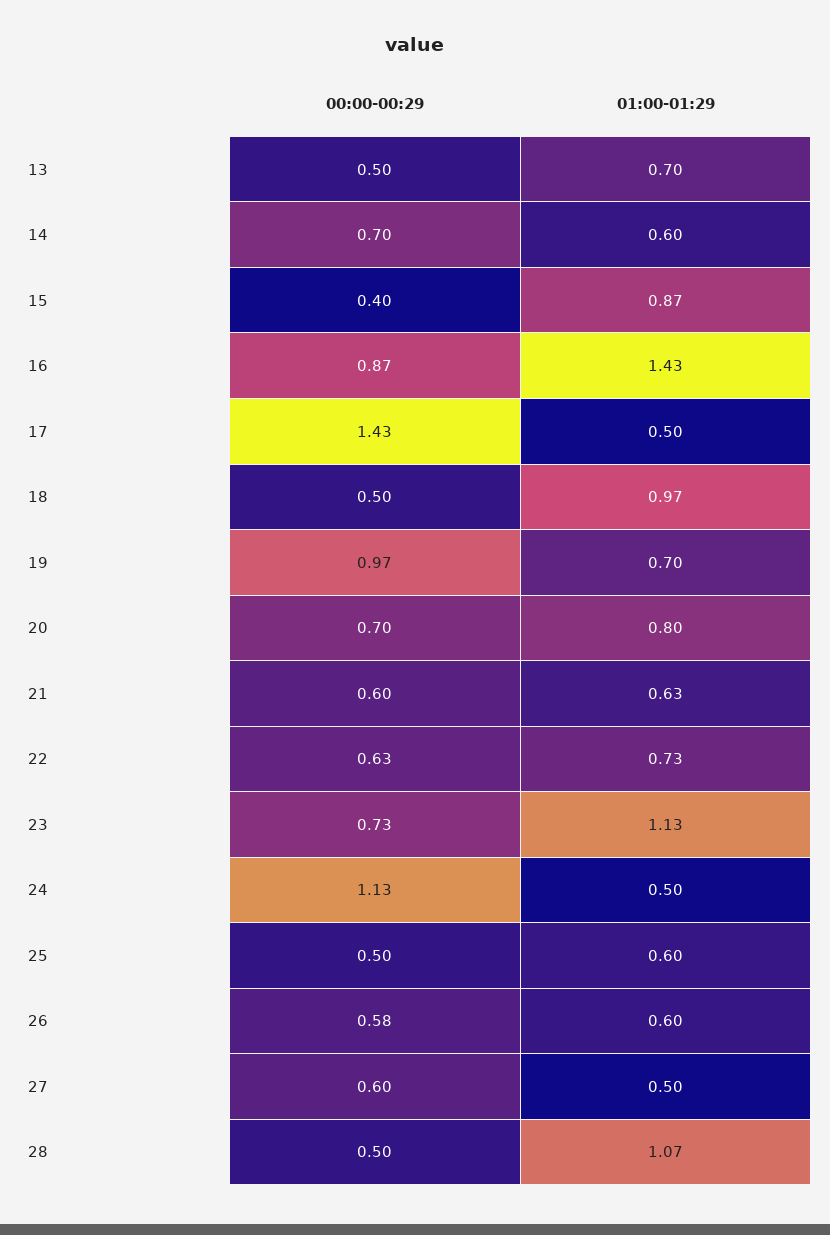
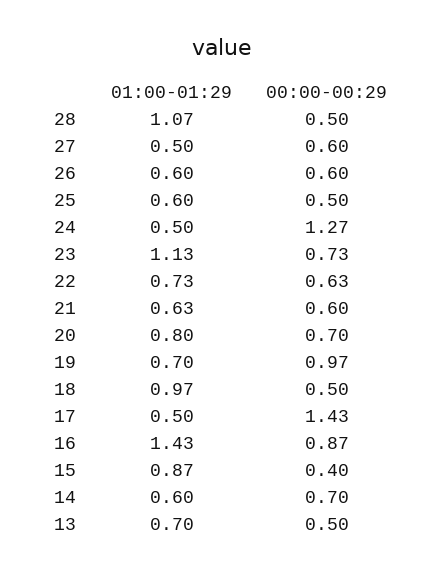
00:00-00:29, 24: 1.13 -> 1.27
00:00-00:29, 26: 0.58 -> 0.6

